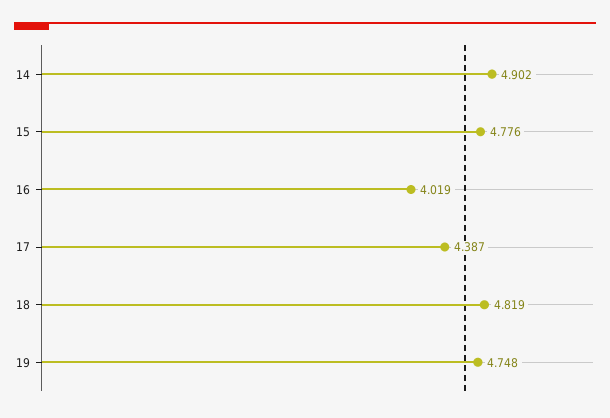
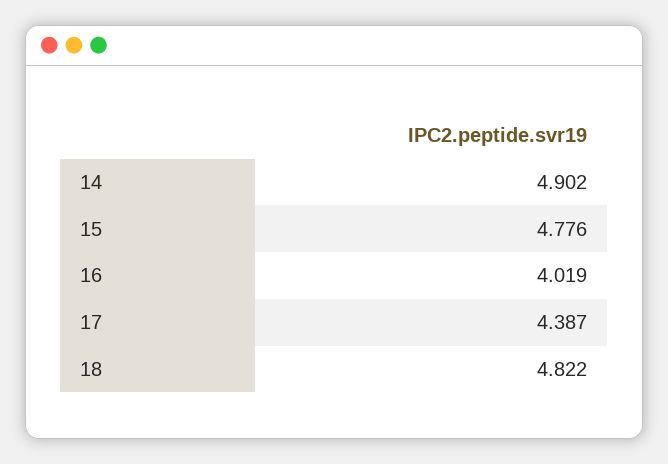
18: 4.819 -> 4.822
19: 4.748 -> none

